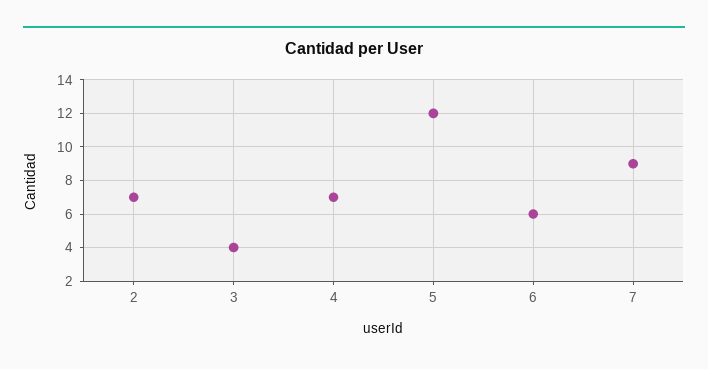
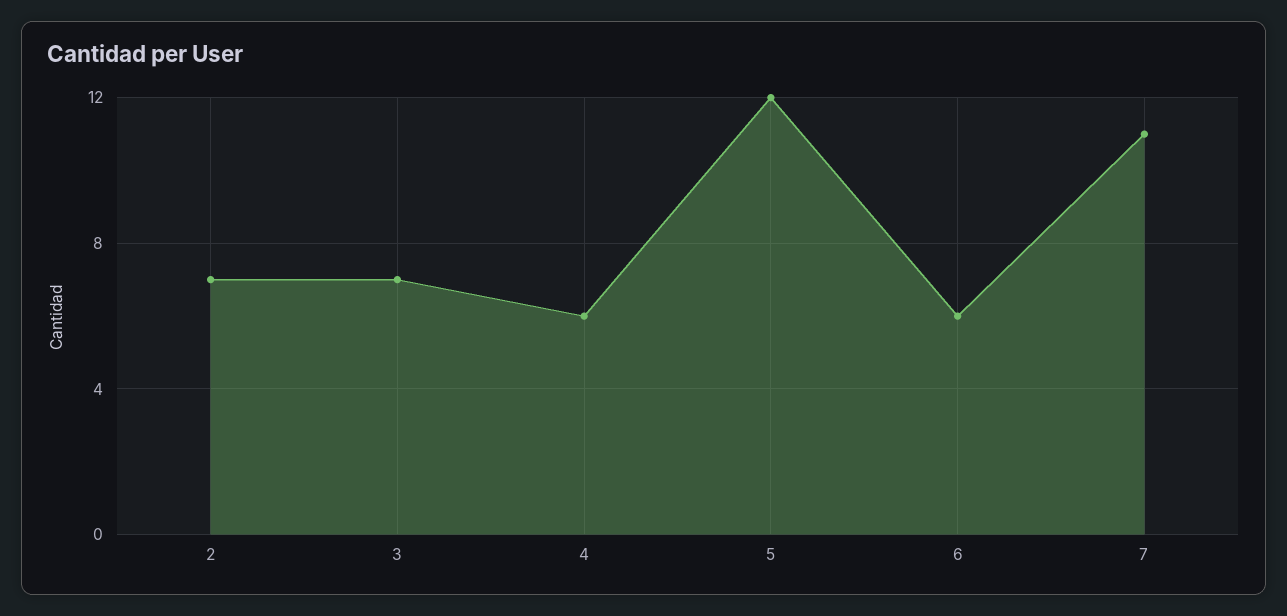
3: 4 -> 7
4: 7 -> 6
7: 9 -> 11

